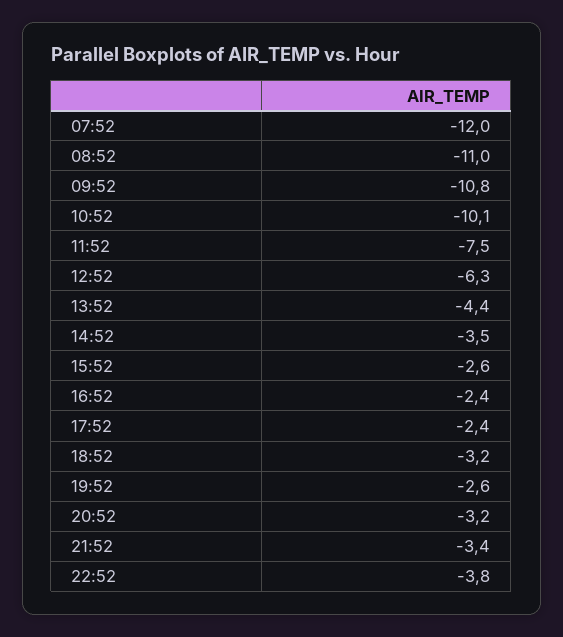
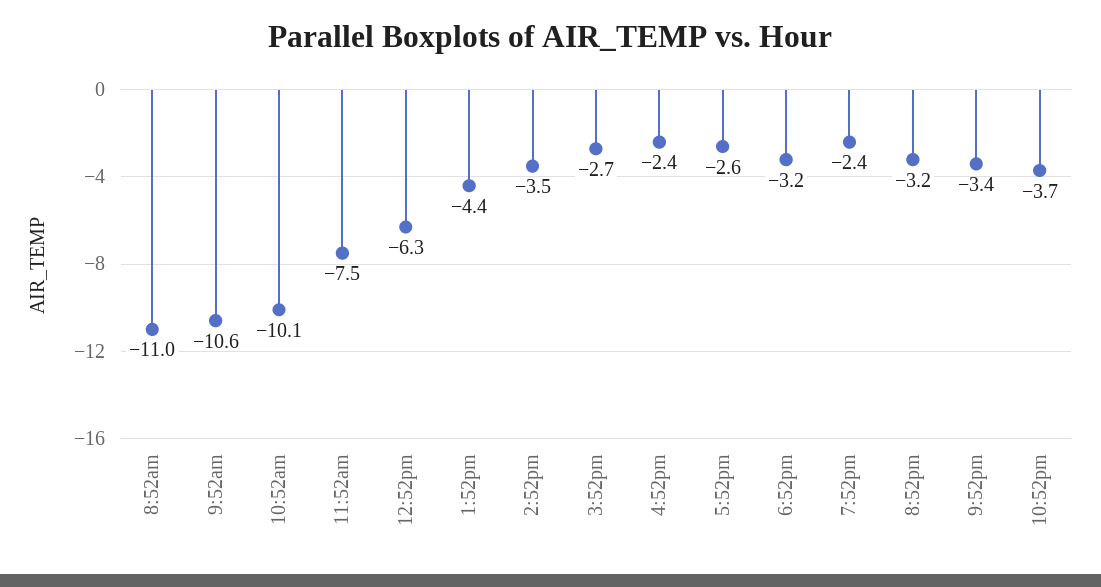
07:52: -12 -> none
09:52: -10.8 -> -10.6
15:52: -2.6 -> -2.7
17:52: -2.4 -> -2.6
19:52: -2.6 -> -2.4
22:52: -3.8 -> -3.7

